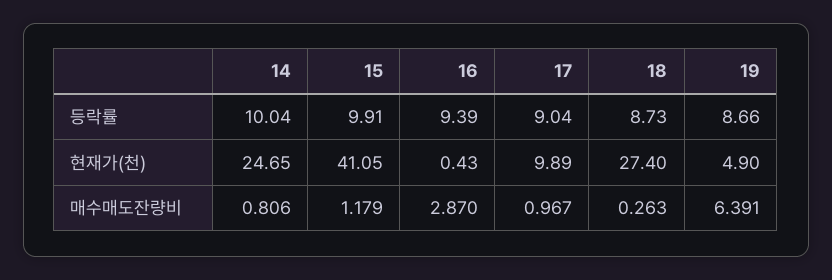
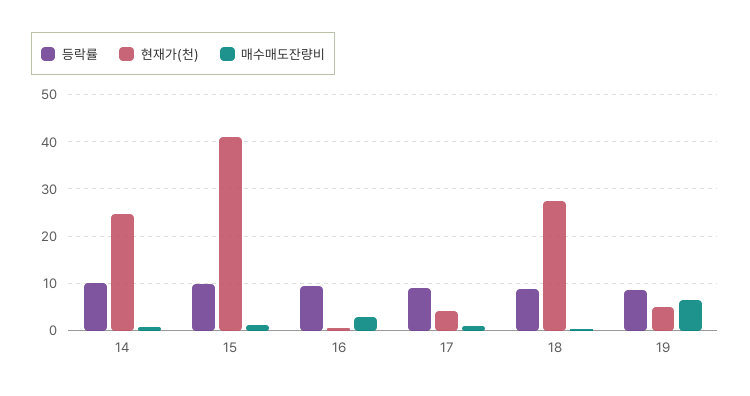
현재가(천), 17: 9.89 -> 4

